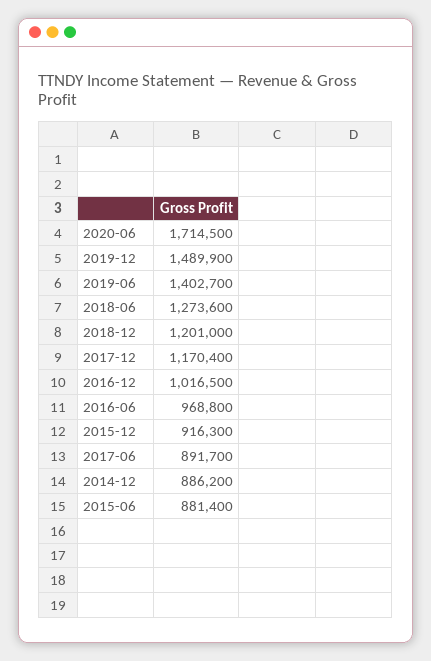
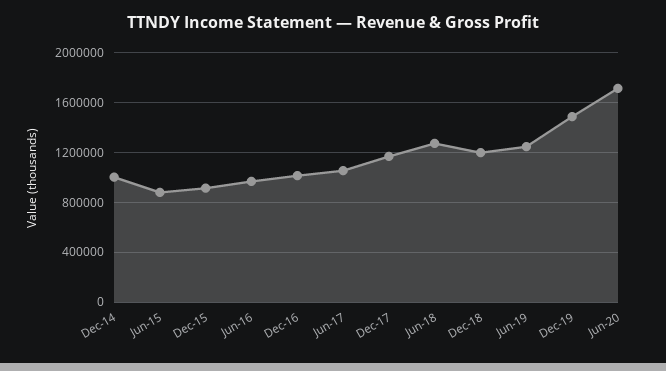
2019-06: 1402700 -> 1250000
2017-06: 891700 -> 1050000
2014-12: 886200 -> 1000000

